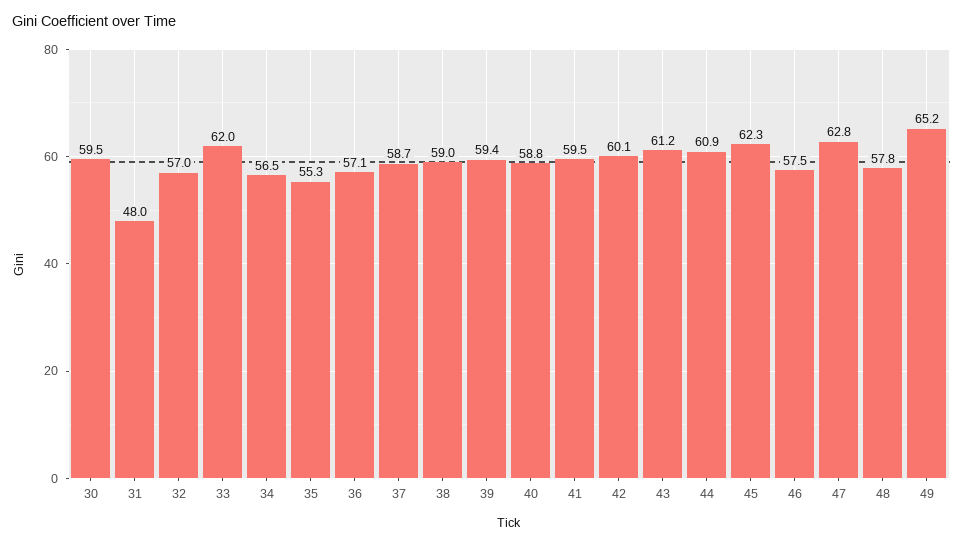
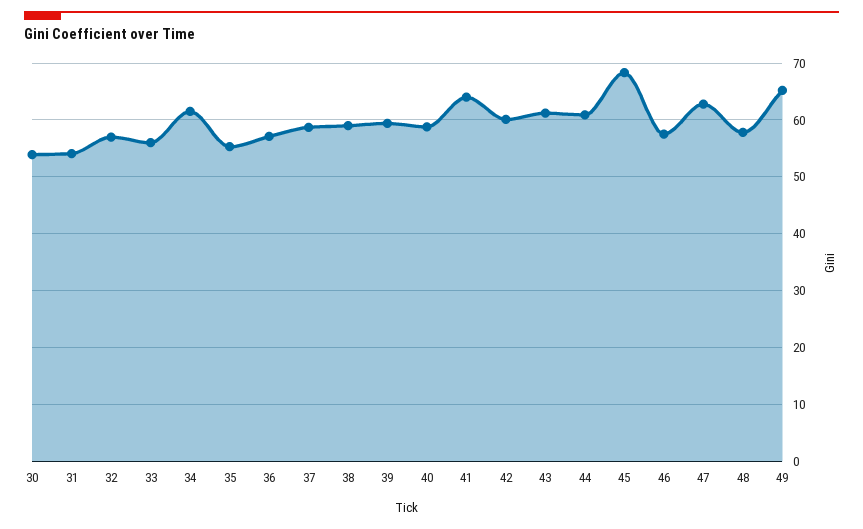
30: 59.5 -> 54
31: 48 -> 54
33: 62 -> 56
34: 56.5 -> 62
41: 59.5 -> 64
45: 62.3 -> 68

